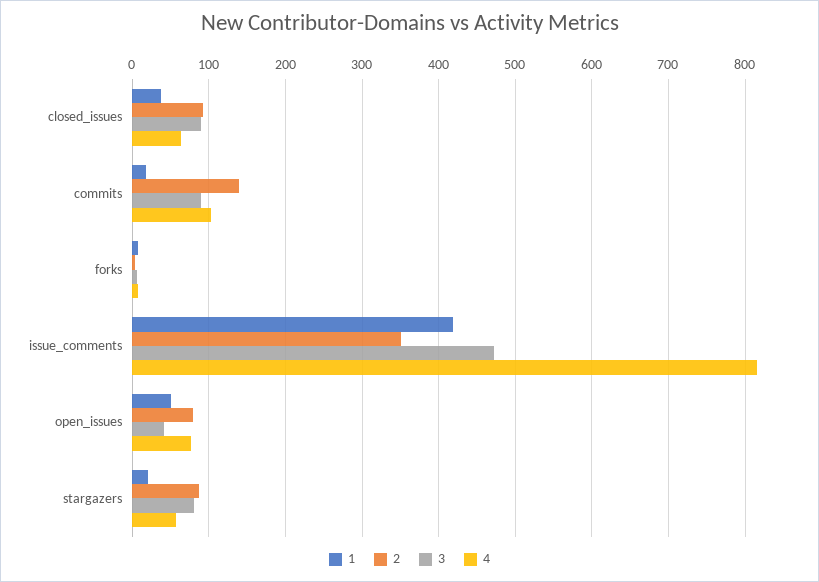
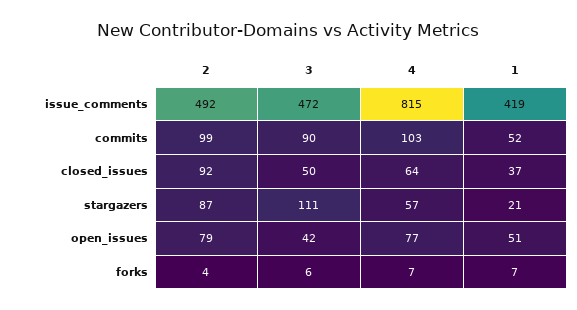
3, closed_issues: 90 -> 50
1, commits: 20 -> 52
2, commits: 140 -> 99
2, issue_comments: 350 -> 492
3, stargazers: 80 -> 111

